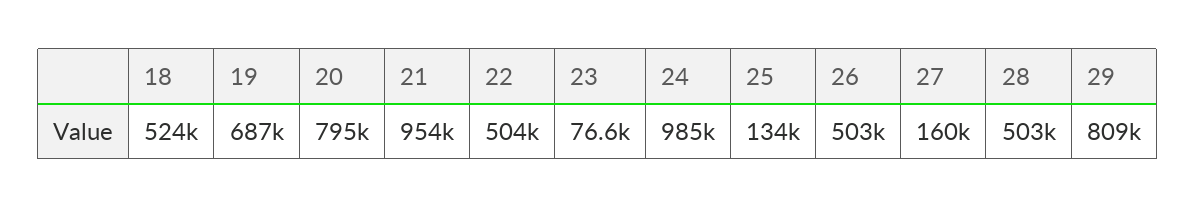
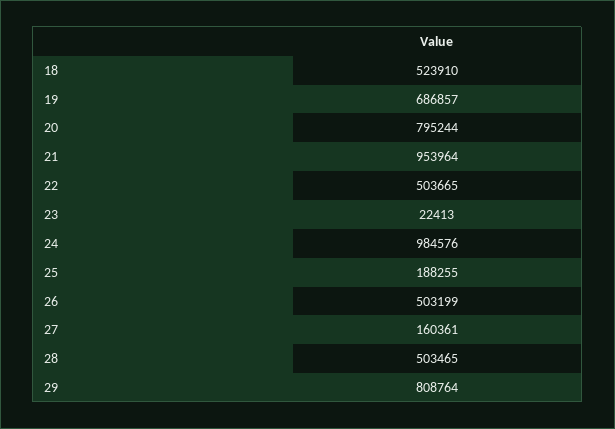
23: 76600 -> 22413
25: 134000 -> 188255

